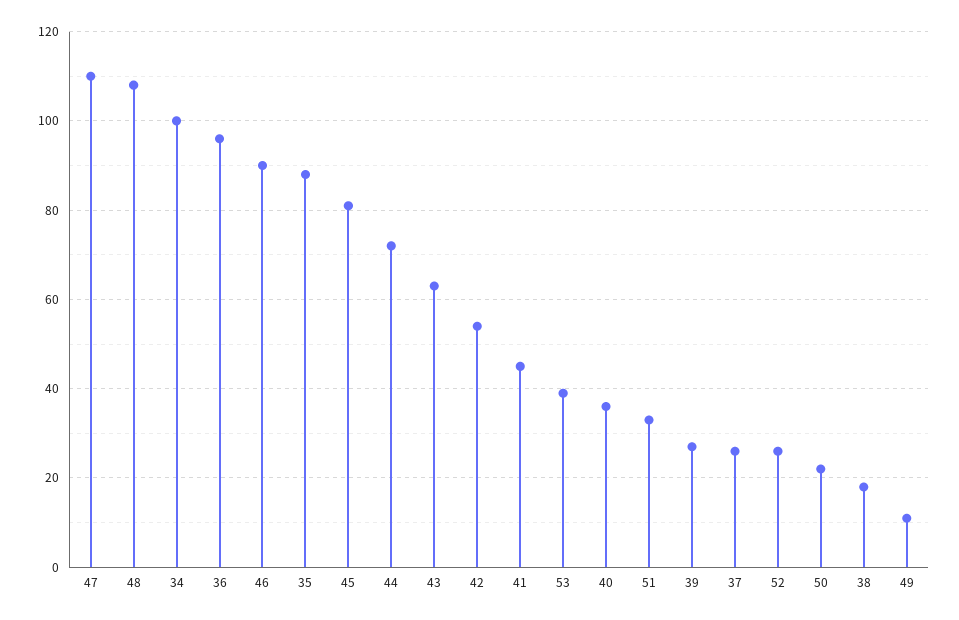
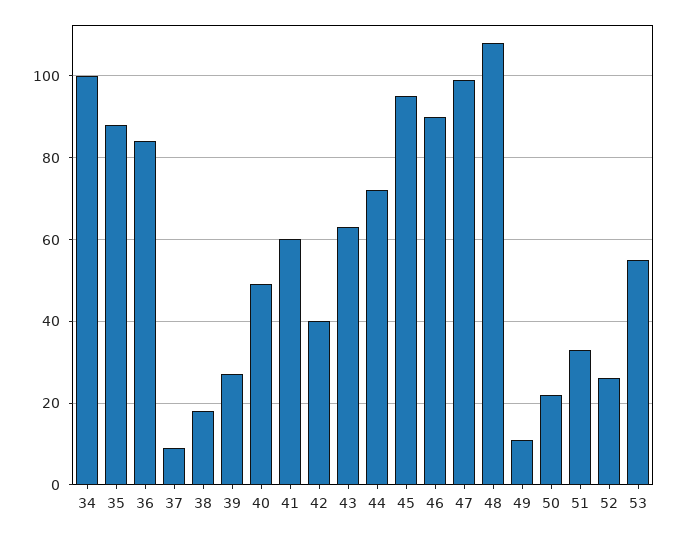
47: 110 -> 100
36: 95 -> 85
45: 80 -> 95
42: 55 -> 40
41: 45 -> 60
53: 40 -> 55
40: 35 -> 50
37: 25 -> 10

